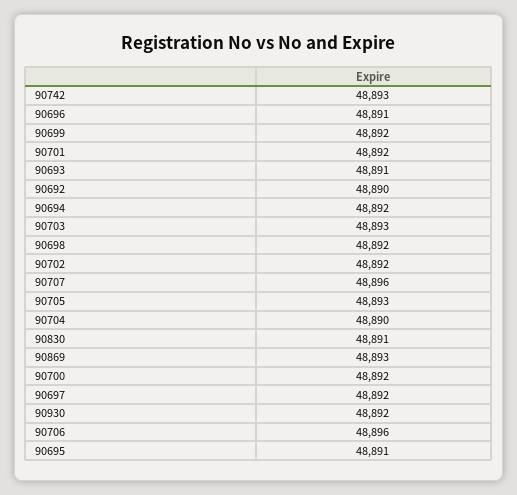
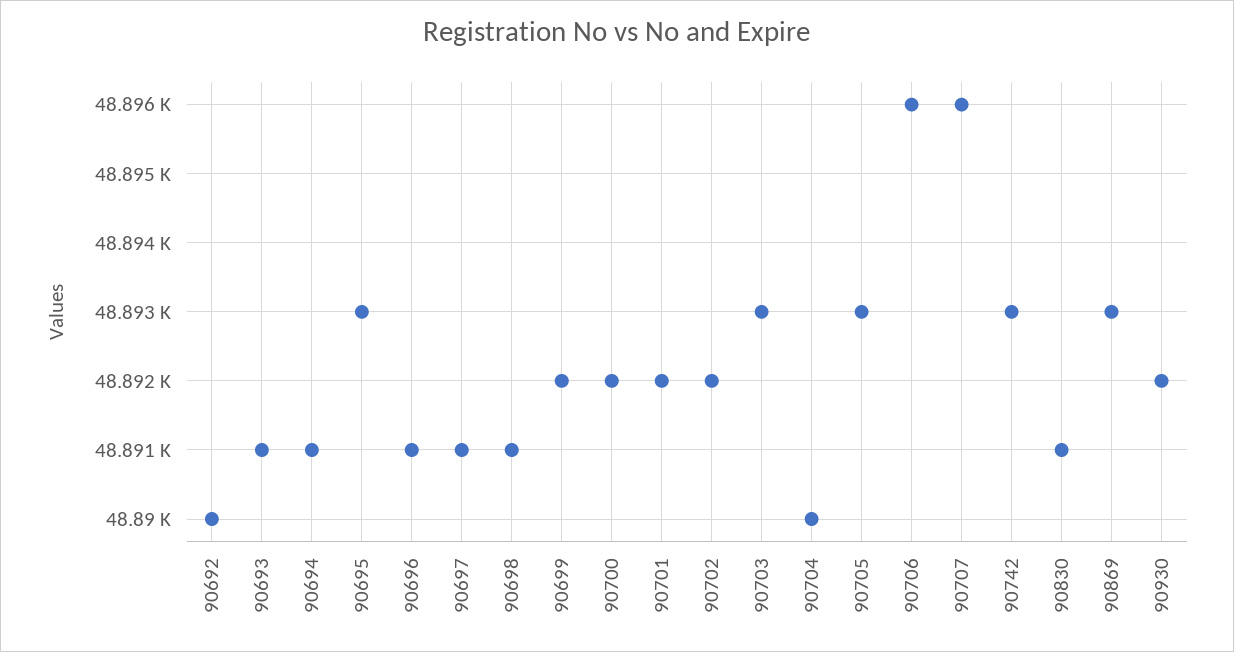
90694: 48892 -> 48891
90698: 48892 -> 48891
90697: 48892 -> 48891
90695: 48891 -> 48893

